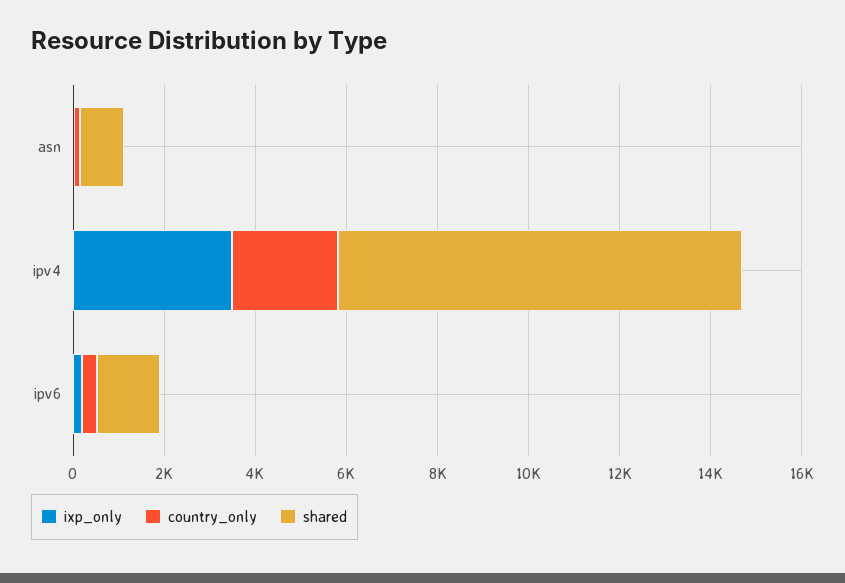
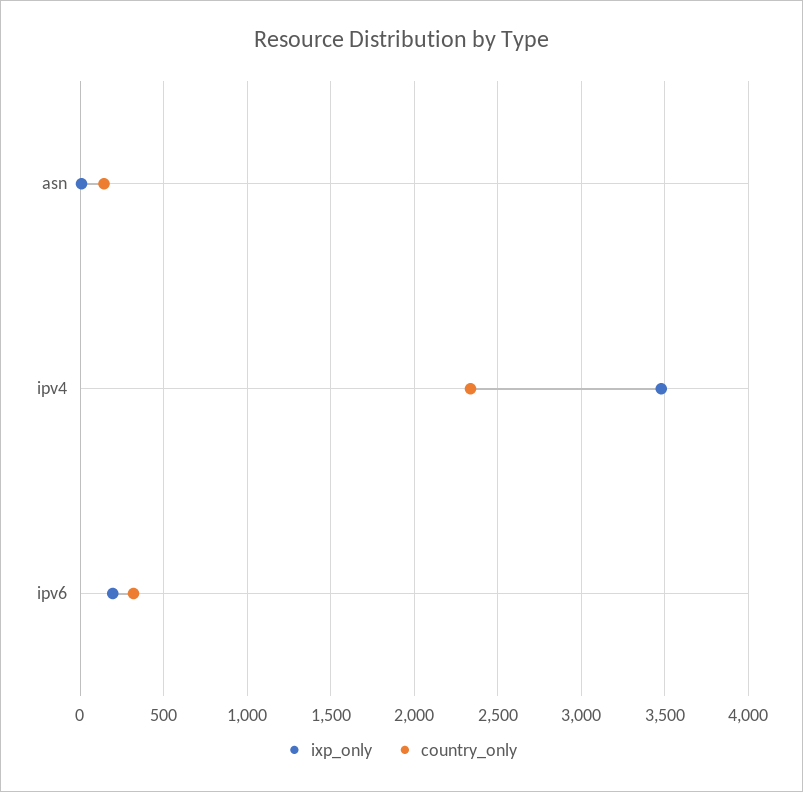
shared, asn: 1000 -> none
shared, ipv4: 9000 -> none
shared, ipv6: 1500 -> none

